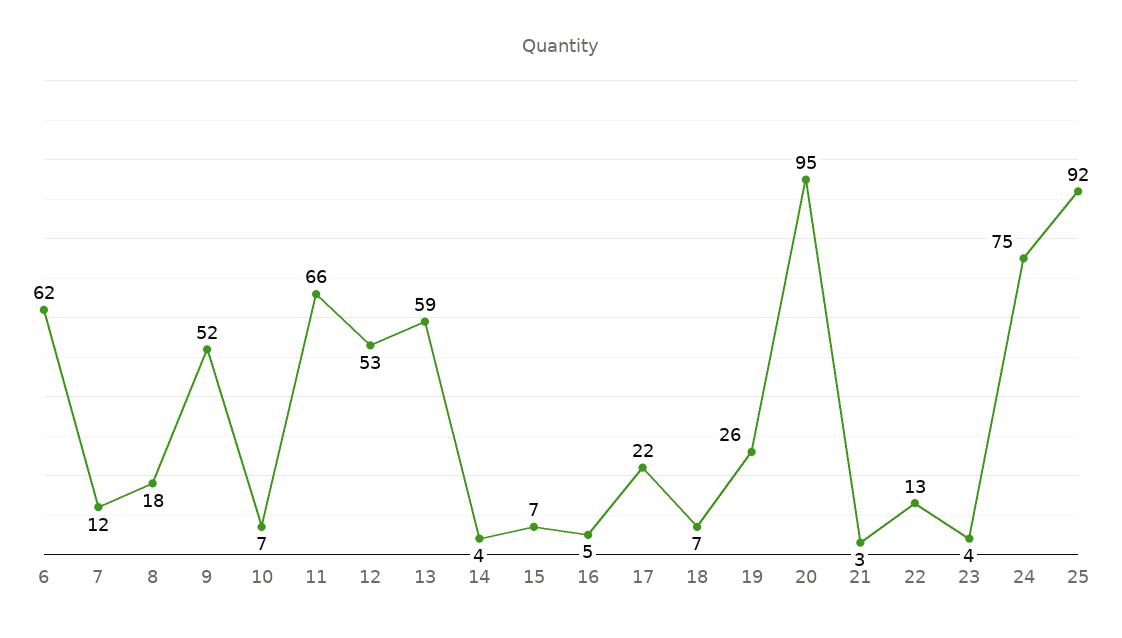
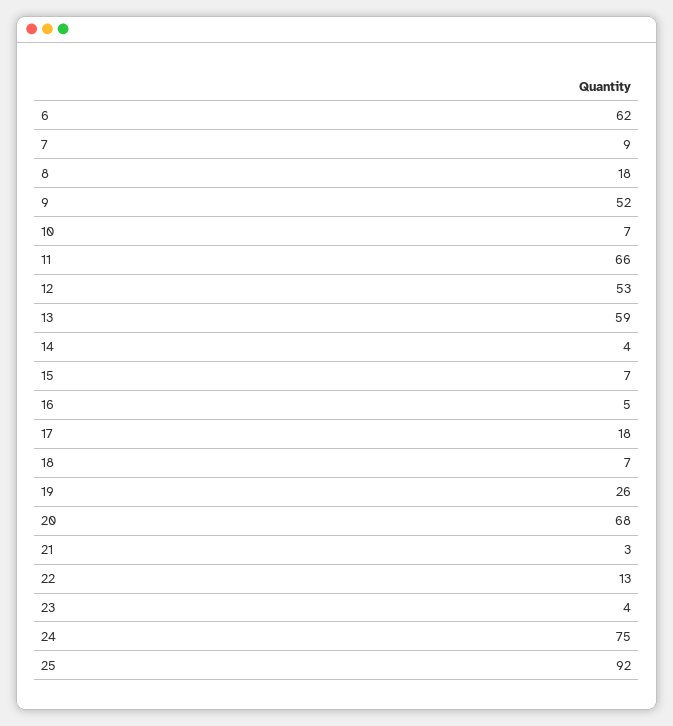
7: 12 -> 9
17: 22 -> 18
20: 95 -> 68

